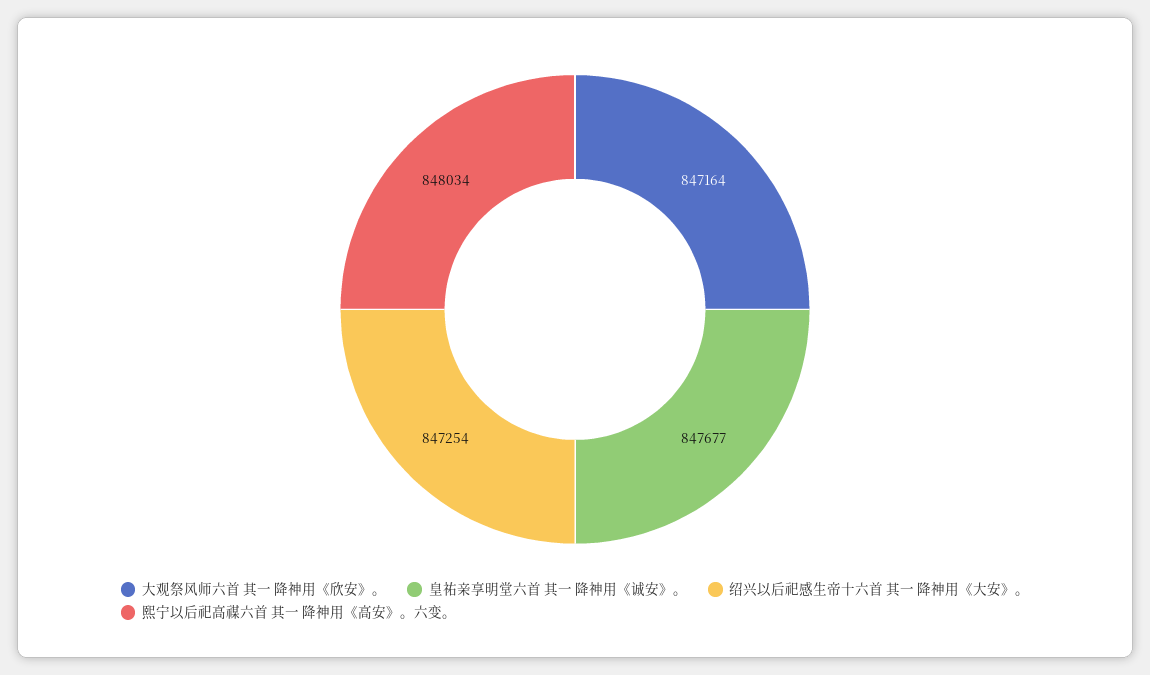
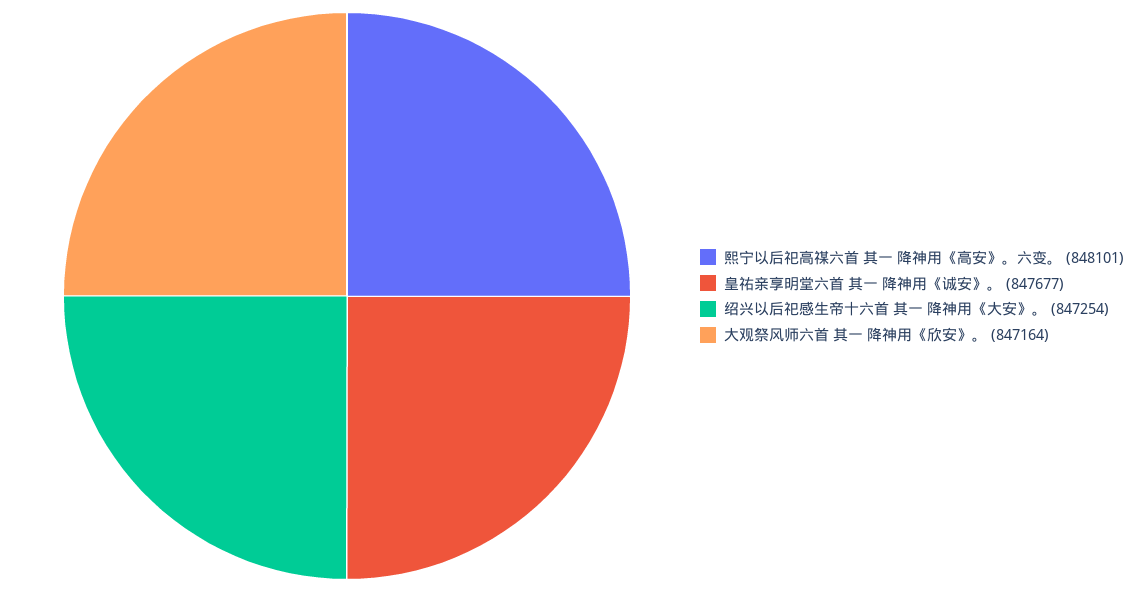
熙宁以后祀高禖六首 其一 降神用《高安》。六变。: 848034 -> 848101

